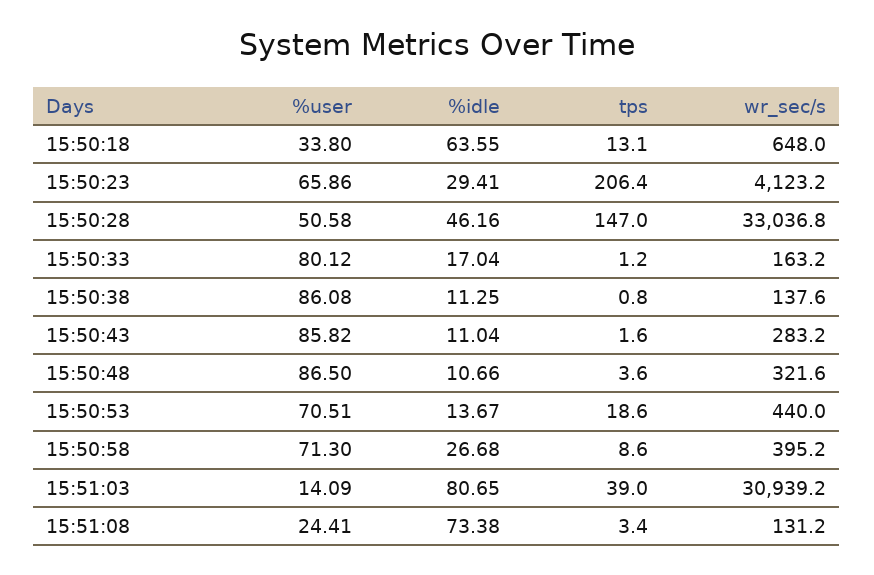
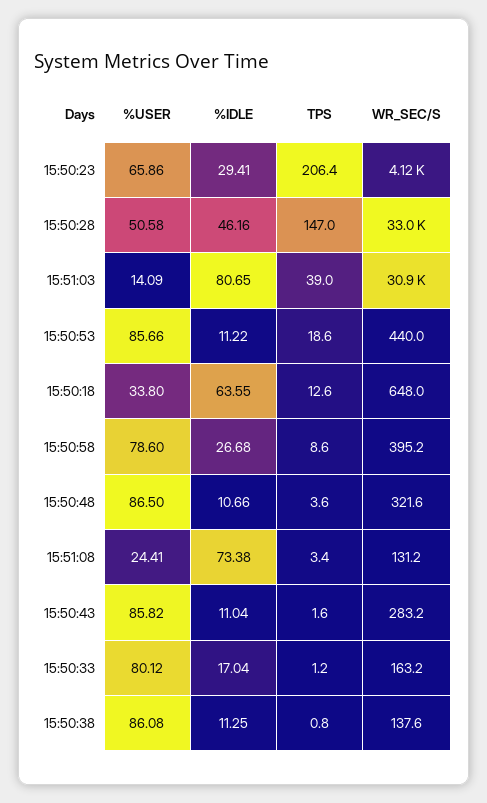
tps, 15:50:18: 13.1 -> 12.6
%user, 15:50:53: 70.51 -> 85.66
%idle, 15:50:53: 13.67 -> 11.22
%user, 15:50:58: 71.3 -> 78.6

